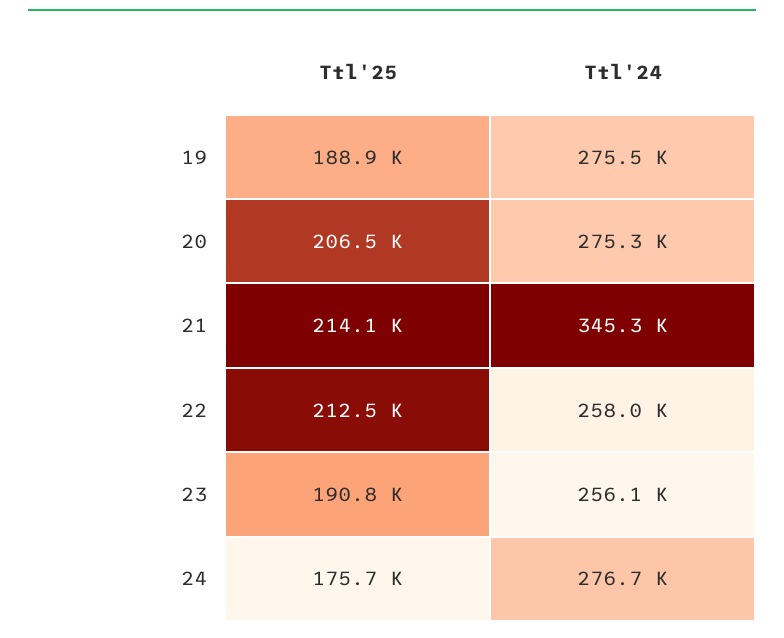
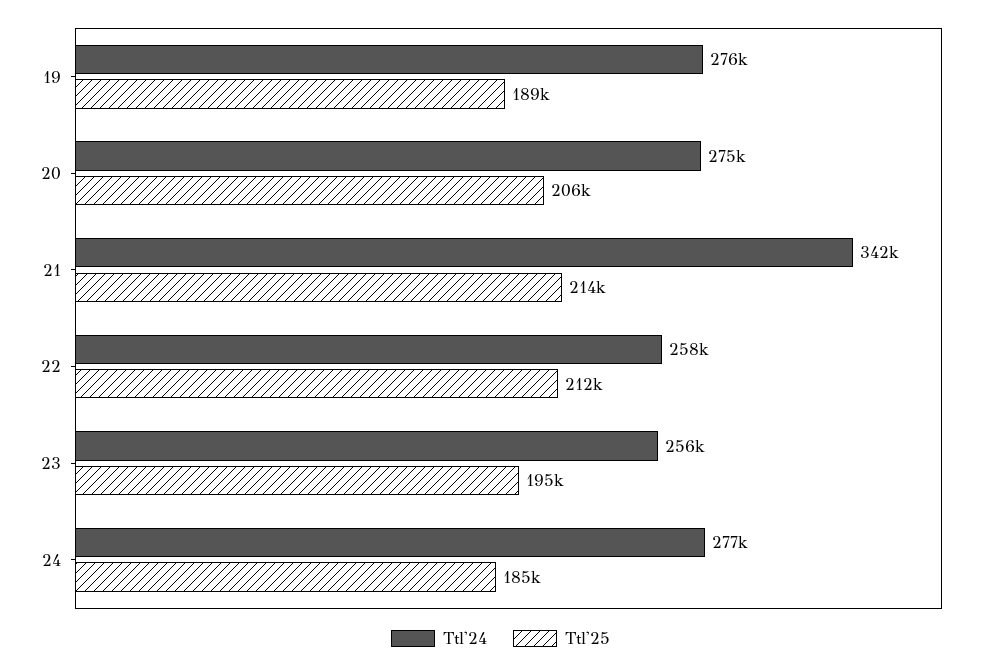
Ttl'24, 21: 345300 -> 342000
Ttl'25, 23: 190800 -> 195000
Ttl'25, 24: 175700 -> 185000

